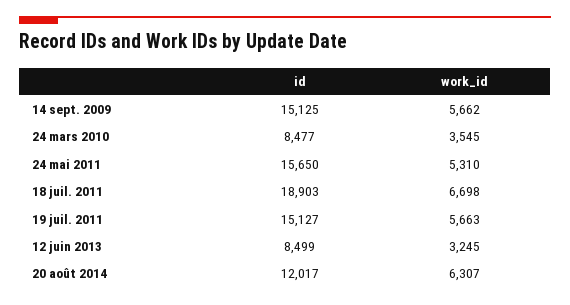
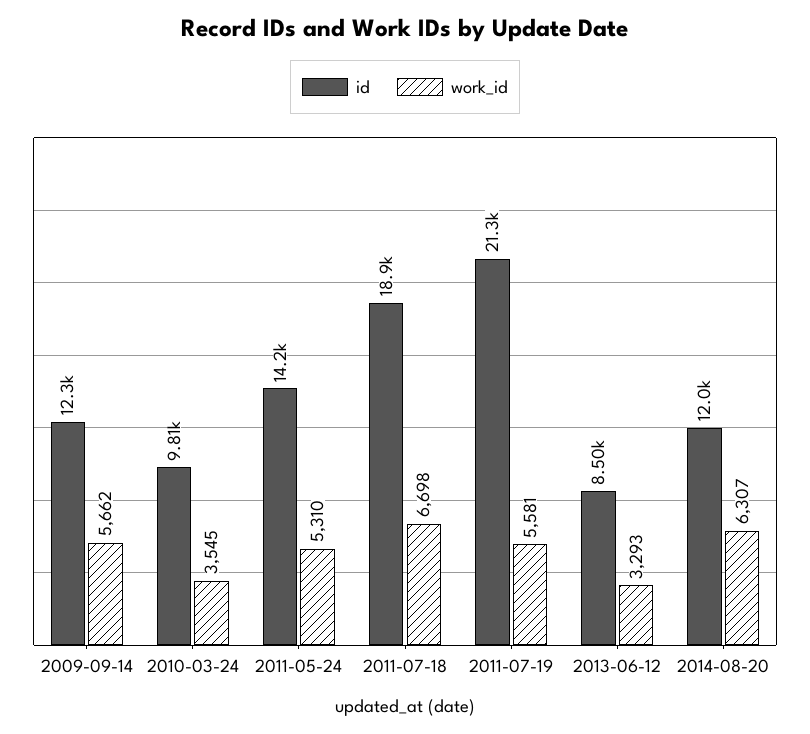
id, 14 sept. 2009: 15125 -> 12300
id, 24 mars 2010: 8477 -> 9810
id, 24 mai 2011: 15650 -> 14200
id, 19 juil. 2011: 15127 -> 21300
work_id, 19 juil. 2011: 5663 -> 5581
work_id, 12 juin 2013: 3245 -> 3293

